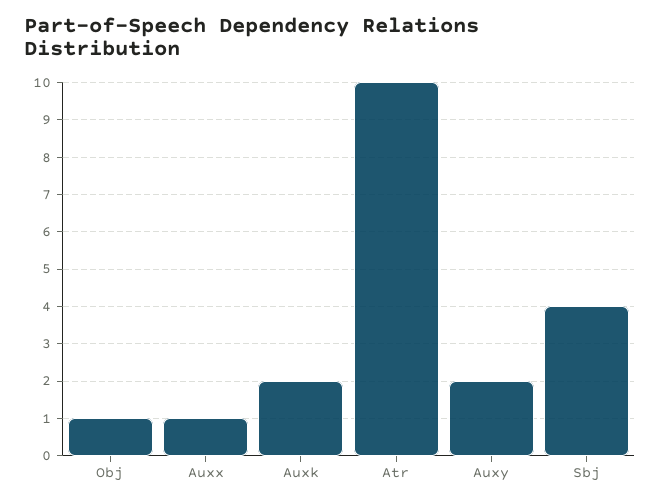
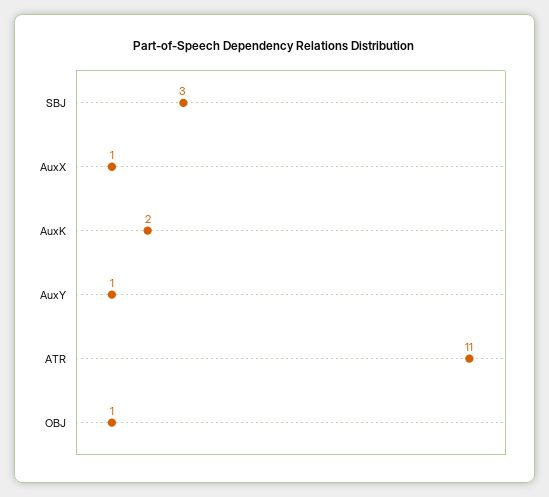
Atr: 10 -> 11
Auxy: 2 -> 1
Sbj: 4 -> 3

